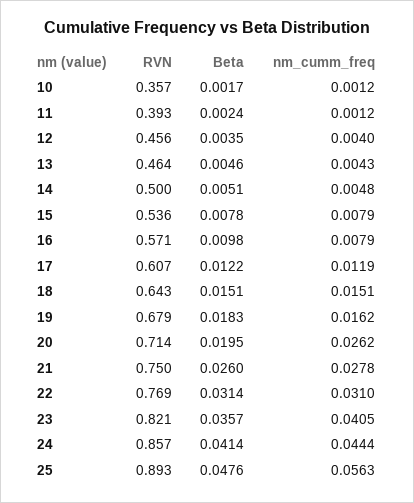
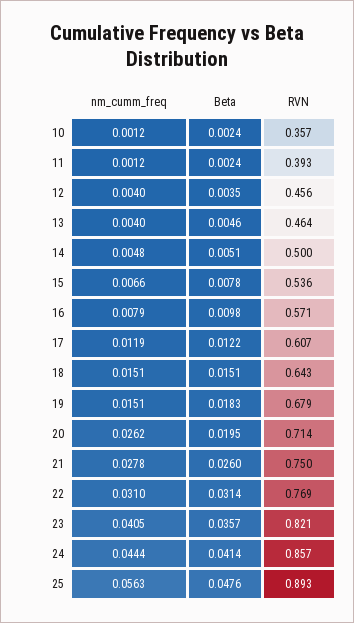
Beta, 10: 0.0017 -> 0.0024
nm_cumm_freq, 13: 0.0043 -> 0.004
nm_cumm_freq, 15: 0.0079 -> 0.0066
nm_cumm_freq, 19: 0.0162 -> 0.0151

